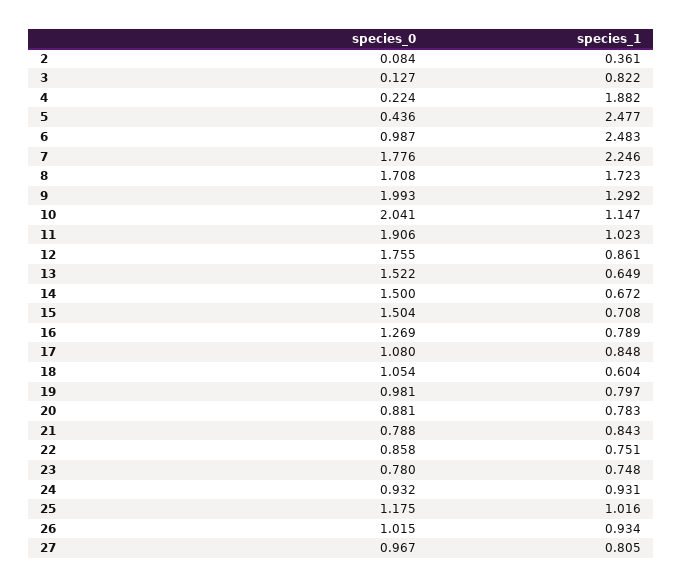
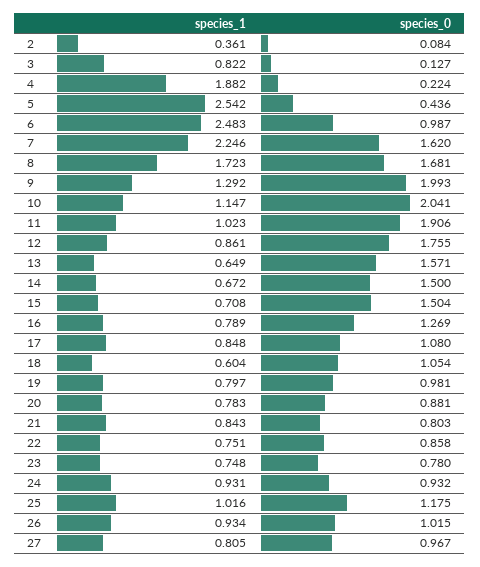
species_1, 5: 2.477 -> 2.542
species_0, 7: 1.776 -> 1.62
species_0, 8: 1.708 -> 1.681
species_0, 13: 1.522 -> 1.571
species_0, 21: 0.788 -> 0.803

